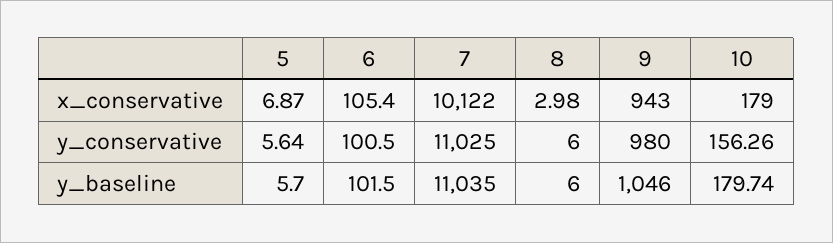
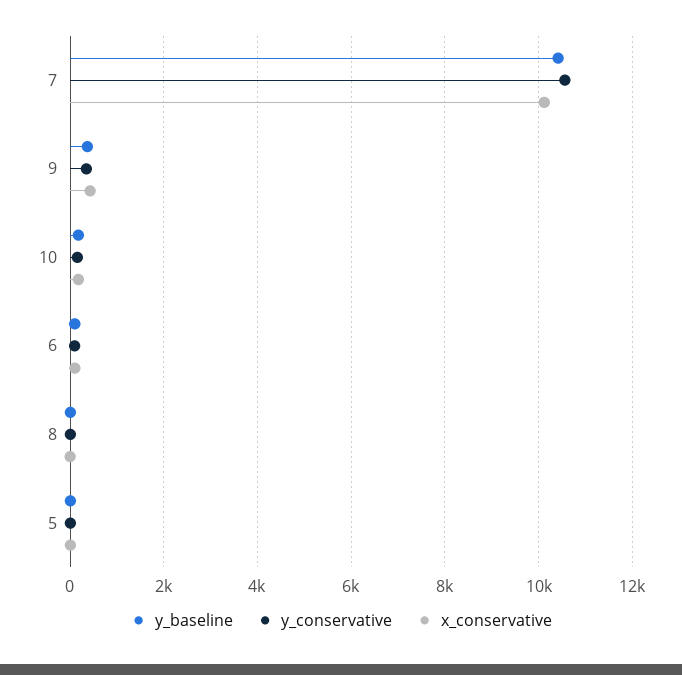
x_conservative, 9: 943 -> 400
y_conservative, 7: 11025 -> 10600
y_conservative, 9: 980 -> 400
y_baseline, 7: 11035 -> 10400
y_baseline, 9: 1046 -> 400

